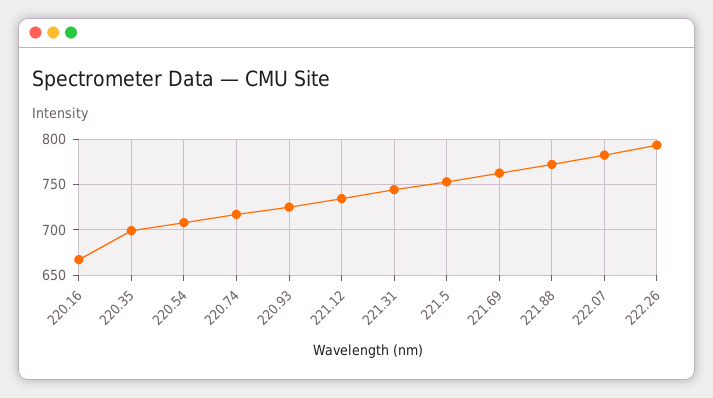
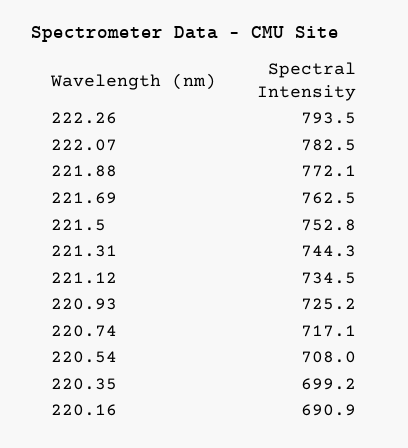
220.16: 670 -> 690.9

